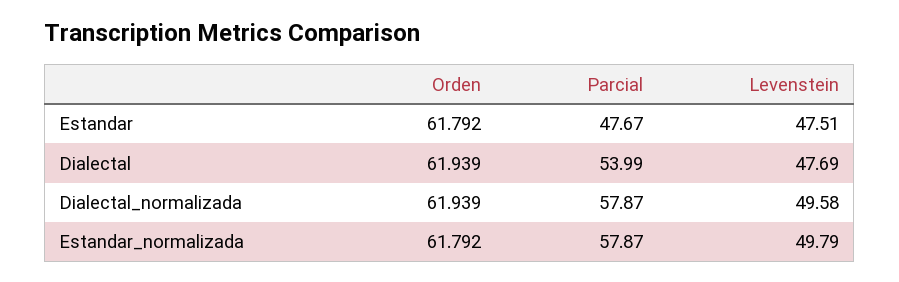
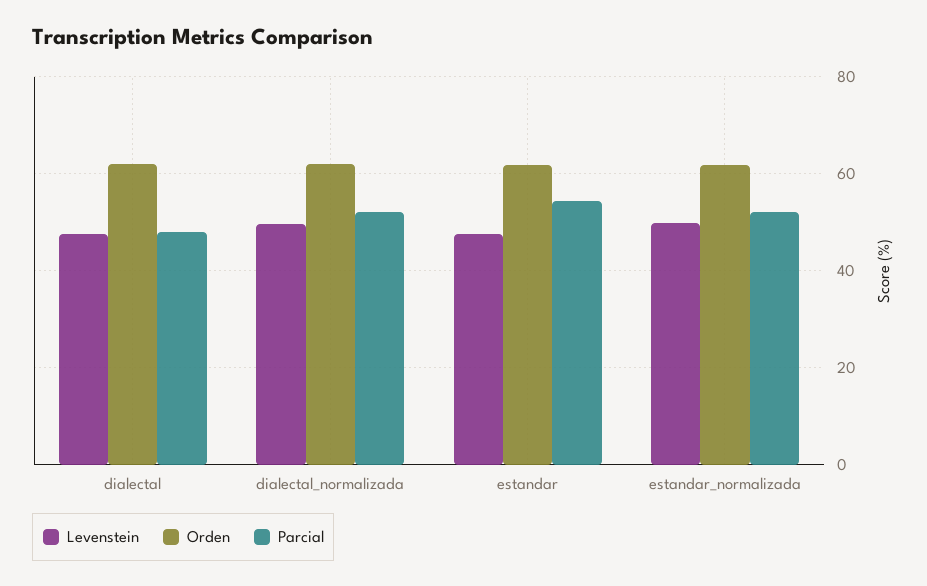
Parcial, Estandar: 47.67 -> 54
Parcial, Dialectal: 53.99 -> 48
Parcial, Dialectal_normalizada: 57.87 -> 52
Parcial, Estandar_normalizada: 57.87 -> 52

